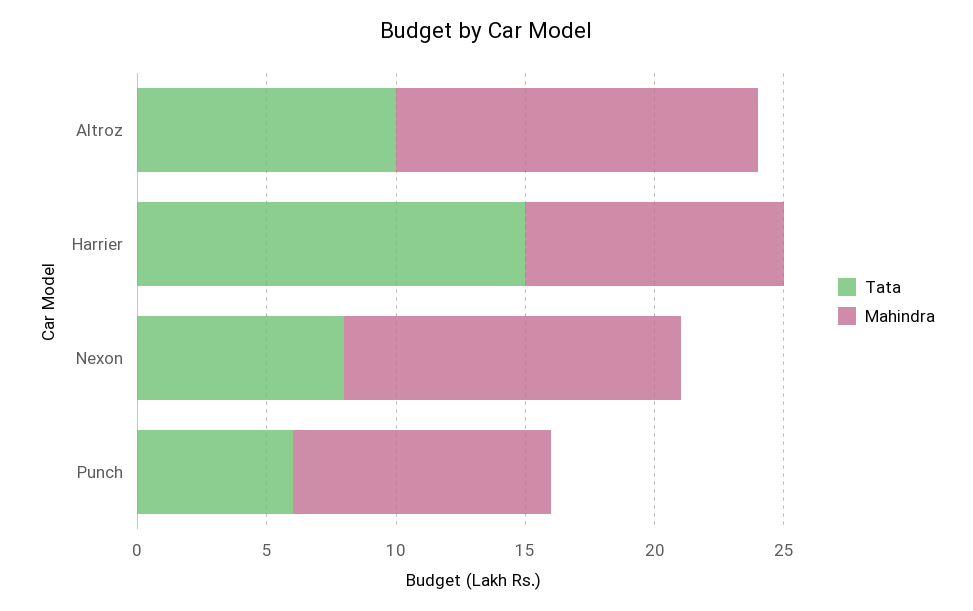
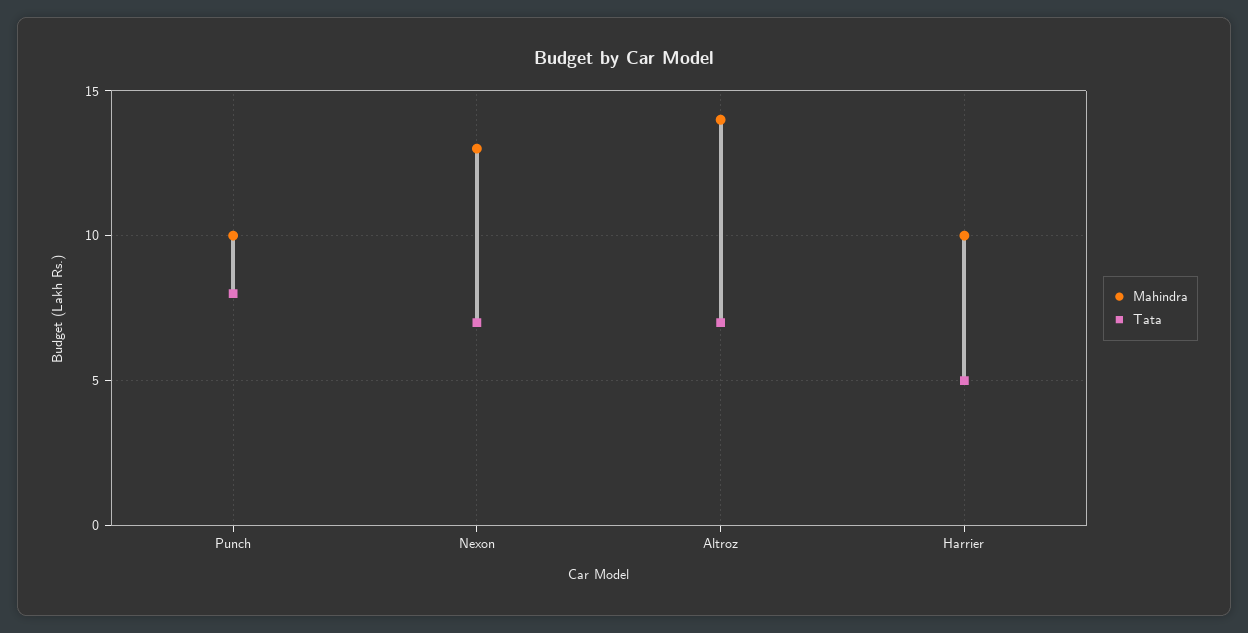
Tata, Altroz: 10 -> 7
Tata, Harrier: 15 -> 5
Tata, Nexon: 8 -> 7
Tata, Punch: 6 -> 8

